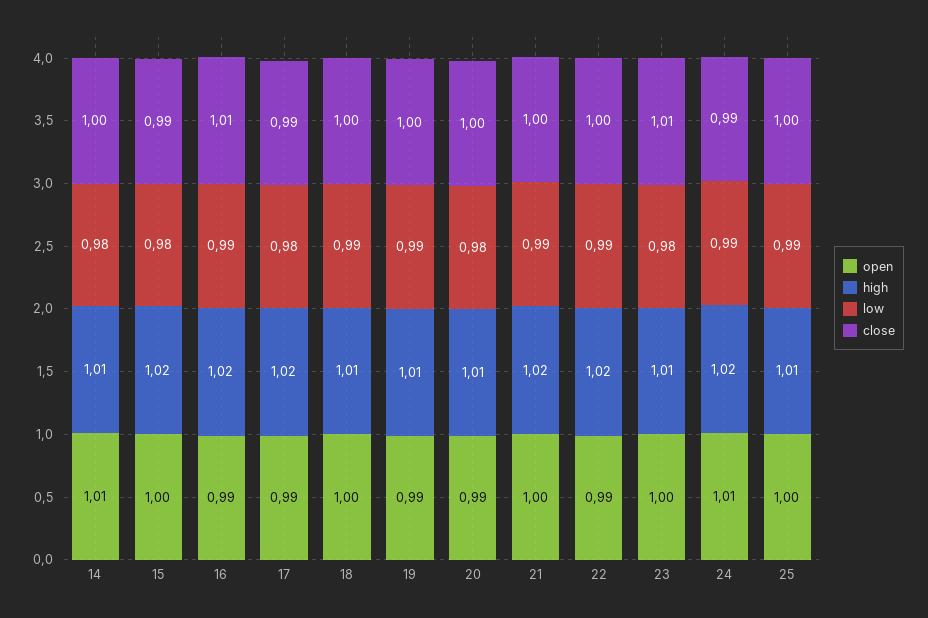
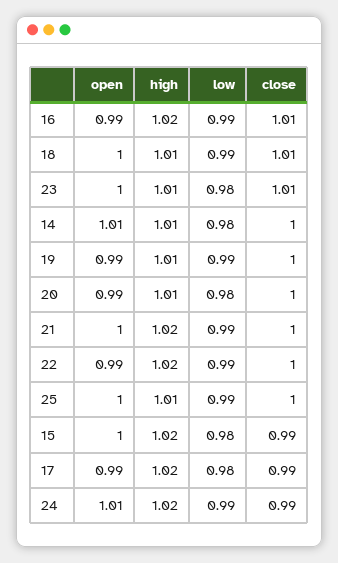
close, 18: 1 -> 1.01

